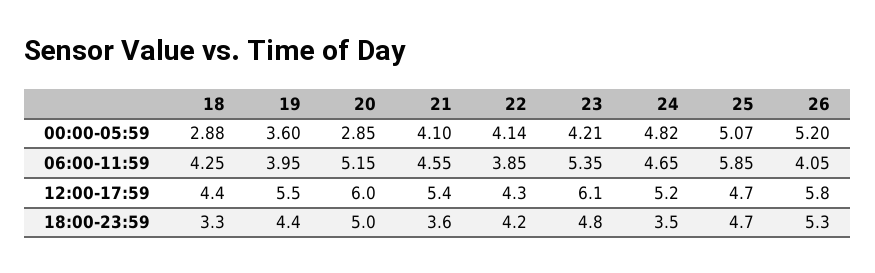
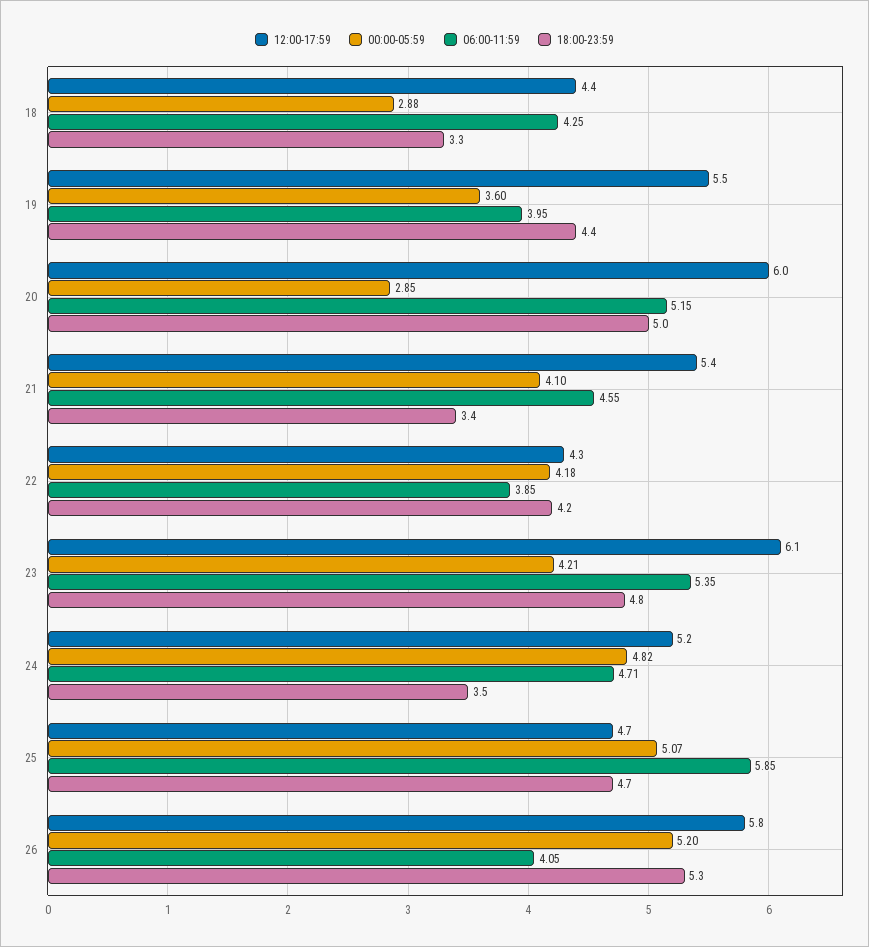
00:00-05:59, 22: 4.14 -> 4.18
06:00-11:59, 24: 4.65 -> 4.71
18:00-23:59, 21: 3.6 -> 3.4

